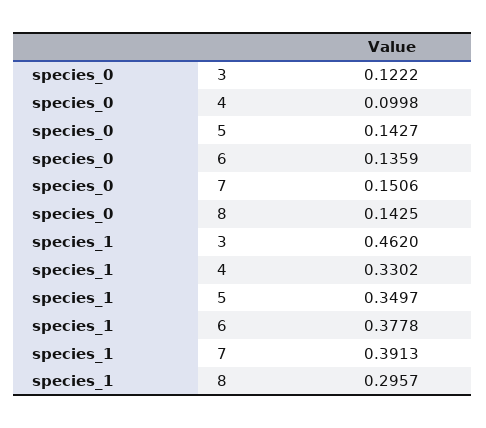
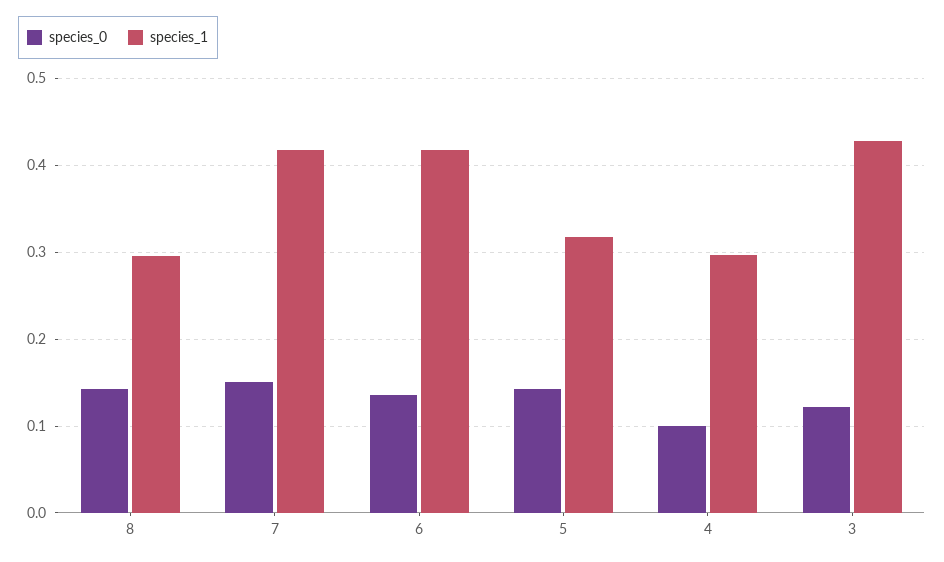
species_1, 3: 0.462 -> 0.43
species_1, 4: 0.3302 -> 0.3
species_1, 5: 0.3497 -> 0.32
species_1, 6: 0.3778 -> 0.42
species_1, 7: 0.3913 -> 0.42

